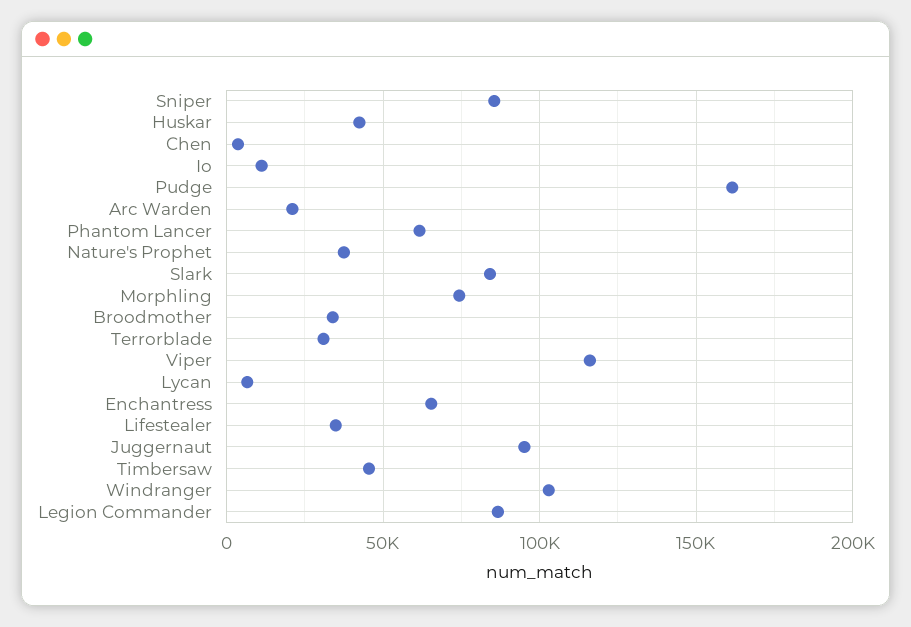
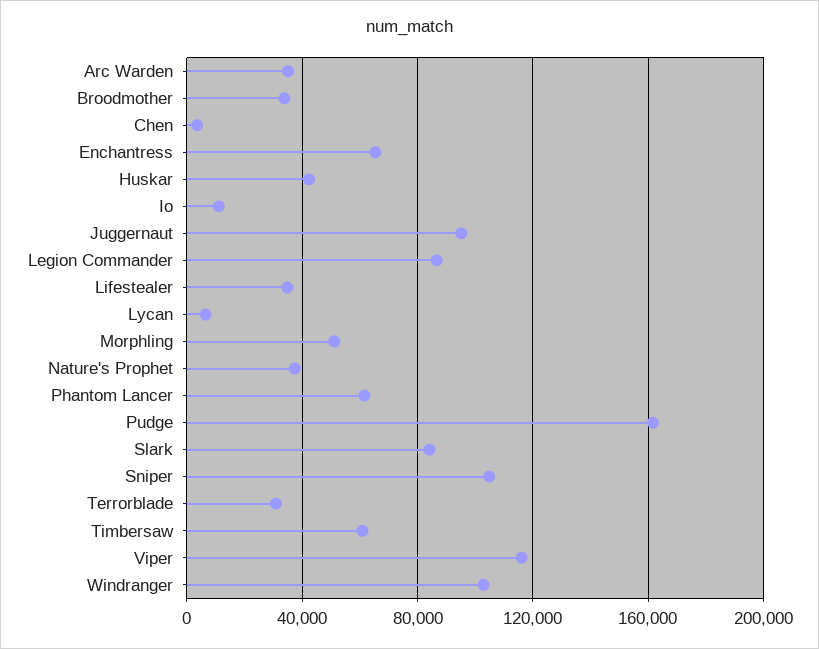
Sniper: 85000 -> 105000
Arc Warden: 20000 -> 35000
Morphling: 75000 -> 50000
Timbersaw: 45000 -> 60000

